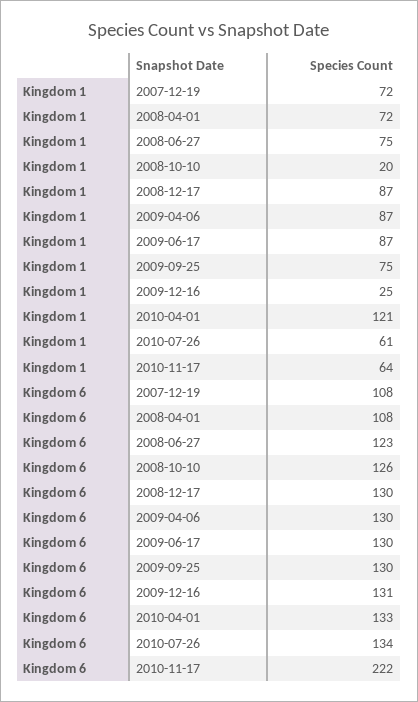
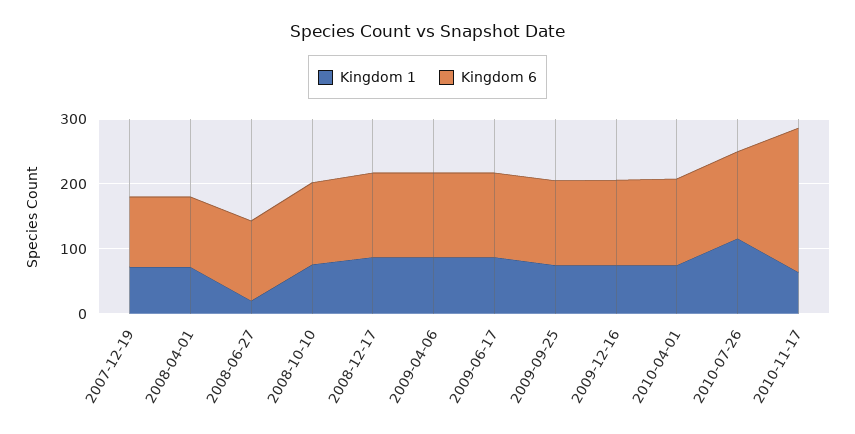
Kingdom 1, 2008-06-27: 75 -> 20
Kingdom 1, 2008-10-10: 20 -> 80
Kingdom 1, 2009-12-16: 25 -> 80
Kingdom 1, 2010-04-01: 121 -> 80
Kingdom 1, 2010-07-26: 61 -> 120

